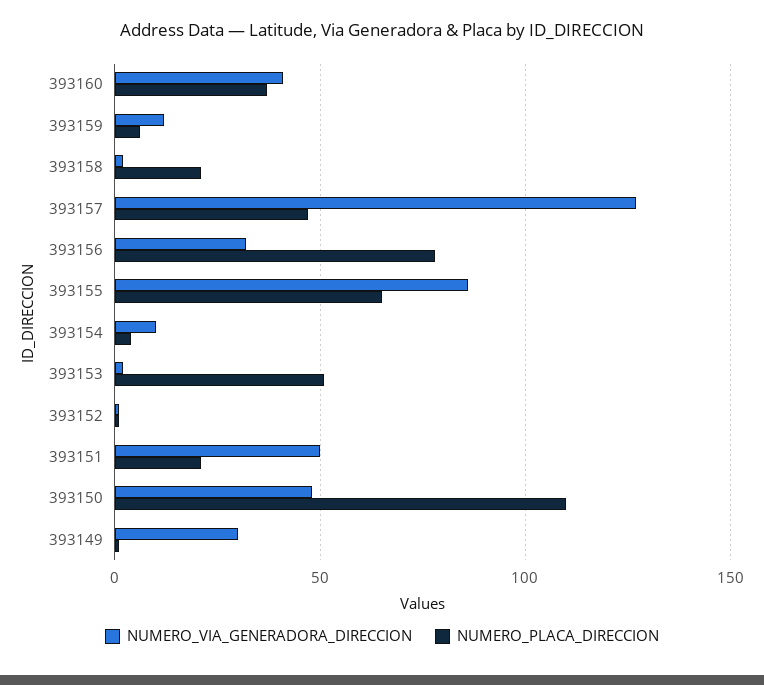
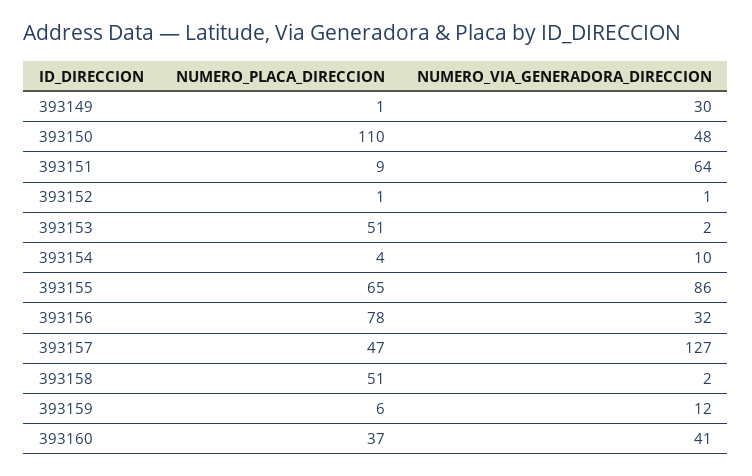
NUMERO_PLACA_DIRECCION, 393158: 20 -> 51
NUMERO_VIA_GENERADORA_DIRECCION, 393151: 50 -> 64
NUMERO_PLACA_DIRECCION, 393151: 20 -> 9

